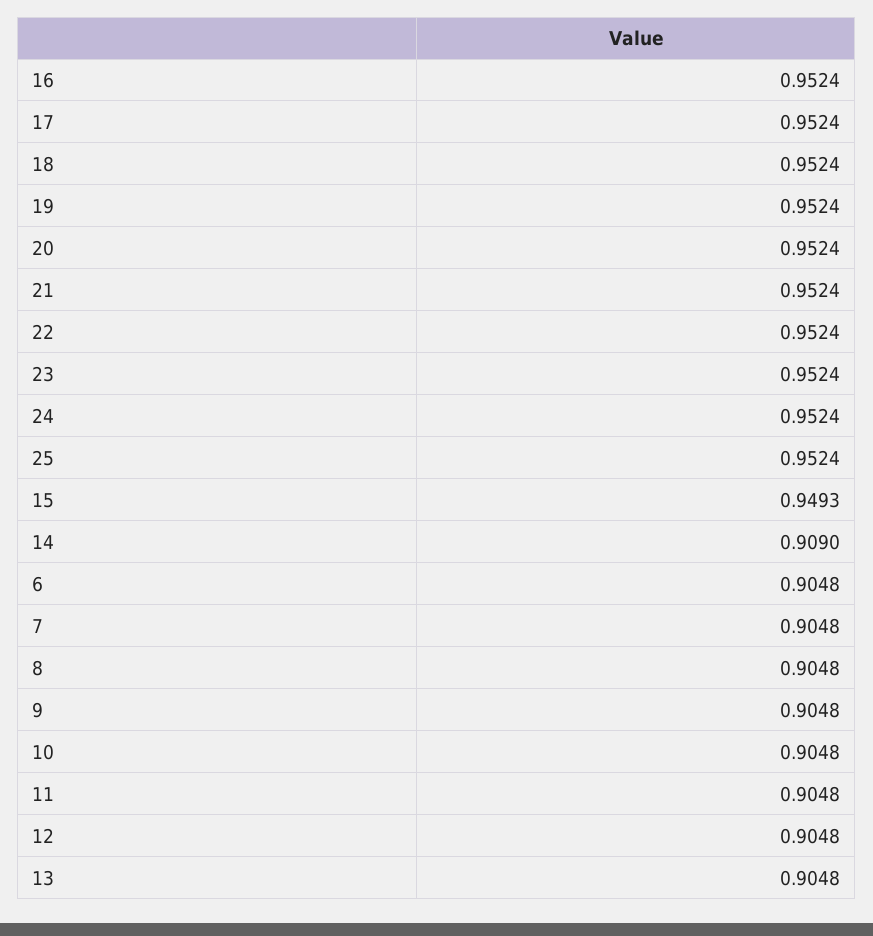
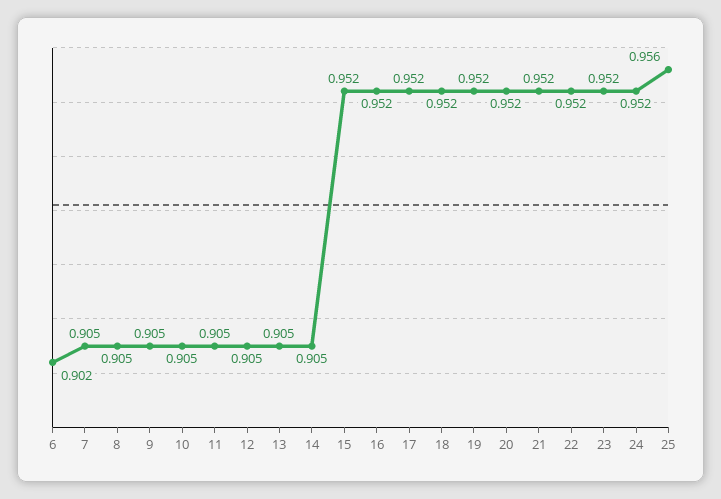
25: 0.9524 -> 0.956
15: 0.9493 -> 0.952
14: 0.909 -> 0.905
6: 0.9048 -> 0.902

